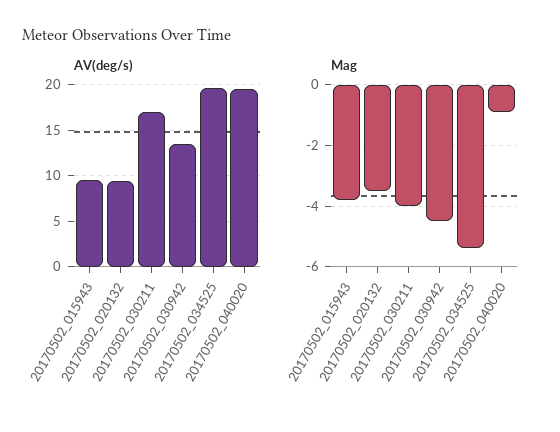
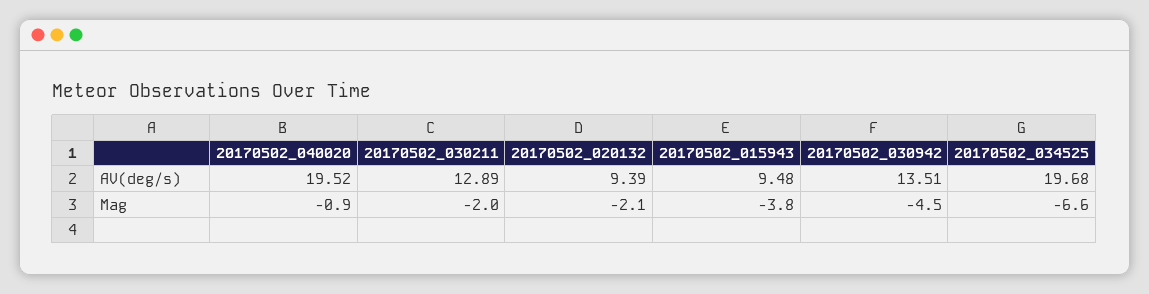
AV(deg/s), 20170502_030211: 17 -> 12.89
Mag, 20170502_020132: -3.5 -> -2.1
Mag, 20170502_030211: -4 -> -2
Mag, 20170502_034525: -5.5 -> -6.6

